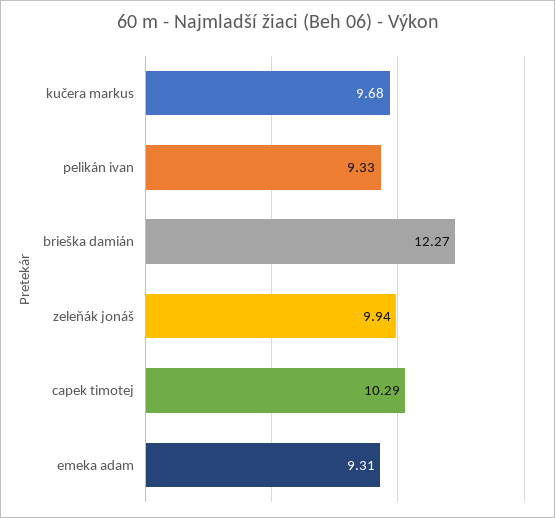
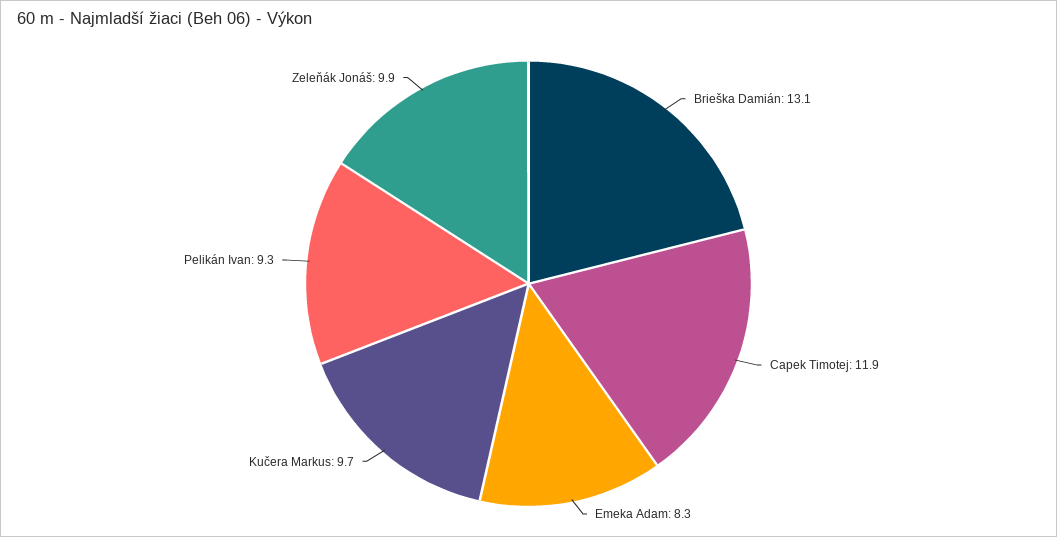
brieška damián: 12.27 -> 13.1
capek timotej: 10.29 -> 11.9
emeka adam: 9.31 -> 8.3

